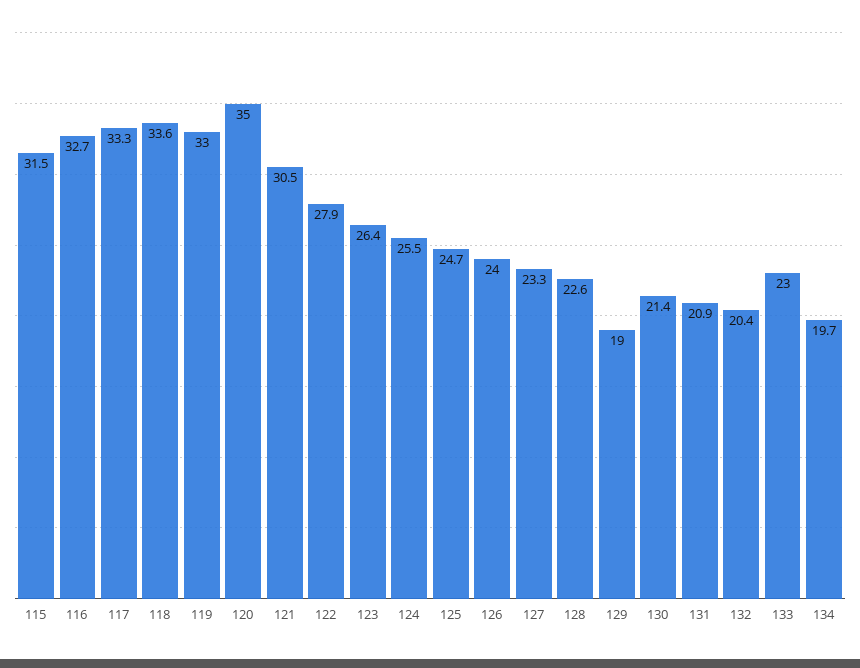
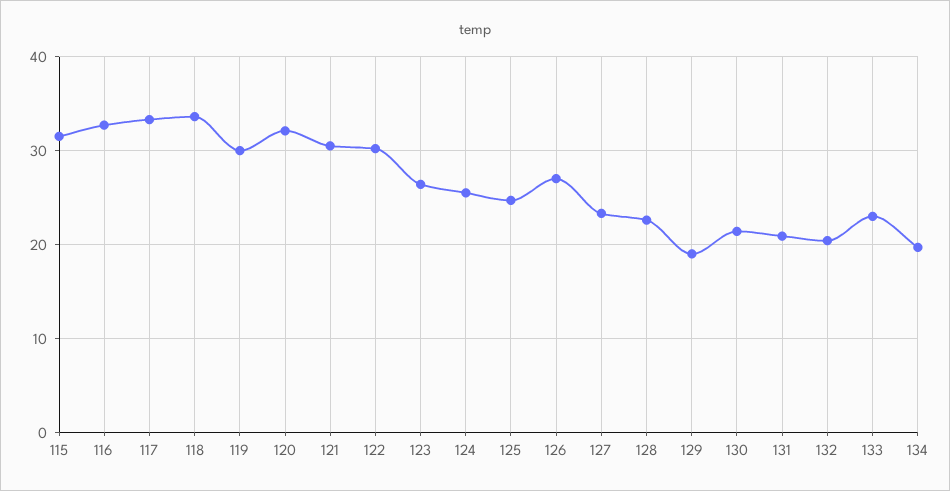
119: 33 -> 30
120: 35 -> 32
122: 27.9 -> 30
126: 24 -> 27

